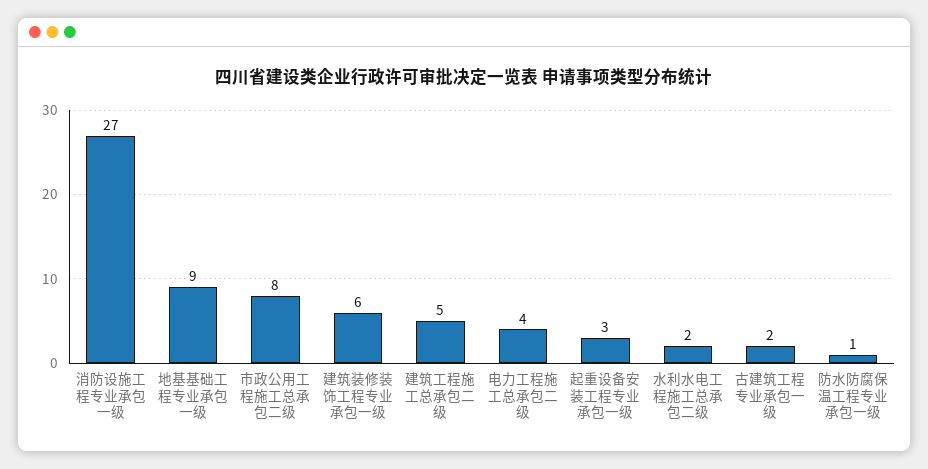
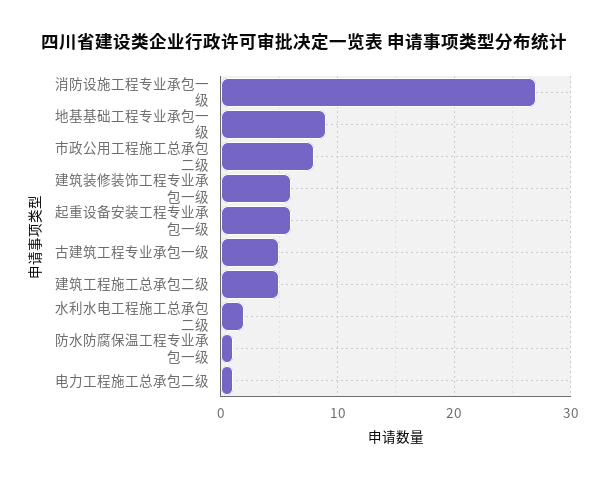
电力工程施工总承包二级: 4 -> 1
起重设备安装工程专业承包一级: 3 -> 6
古建筑工程专业承包一级: 2 -> 5

